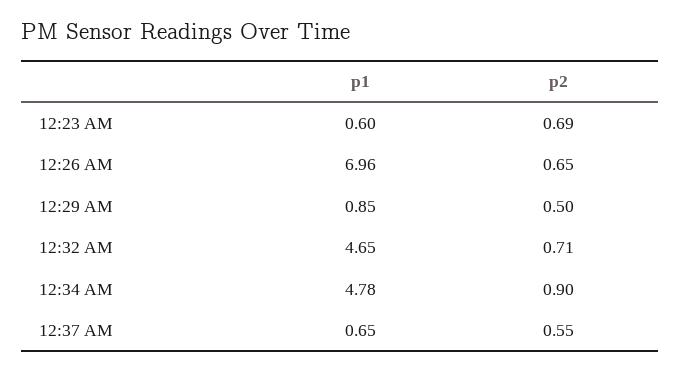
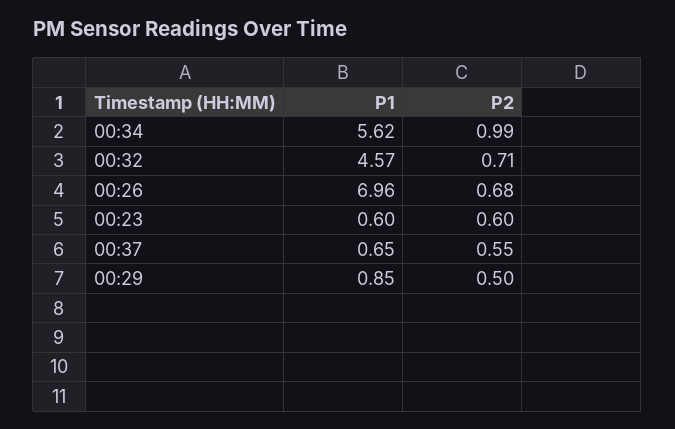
p2, 12:23 AM: 0.69 -> 0.6
p2, 12:26 AM: 0.65 -> 0.68
p1, 12:32 AM: 4.65 -> 4.57
p1, 12:34 AM: 4.78 -> 5.62
p2, 12:34 AM: 0.9 -> 0.99

